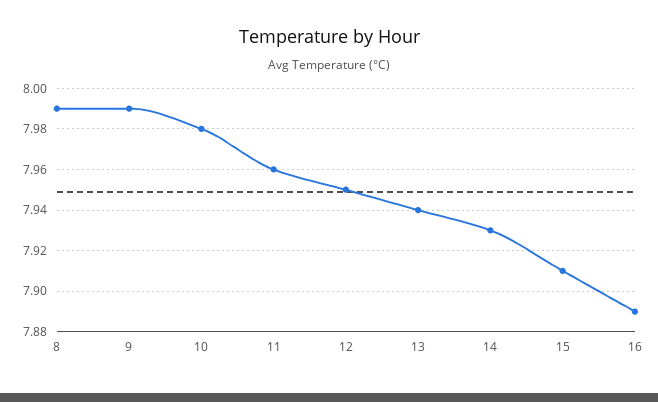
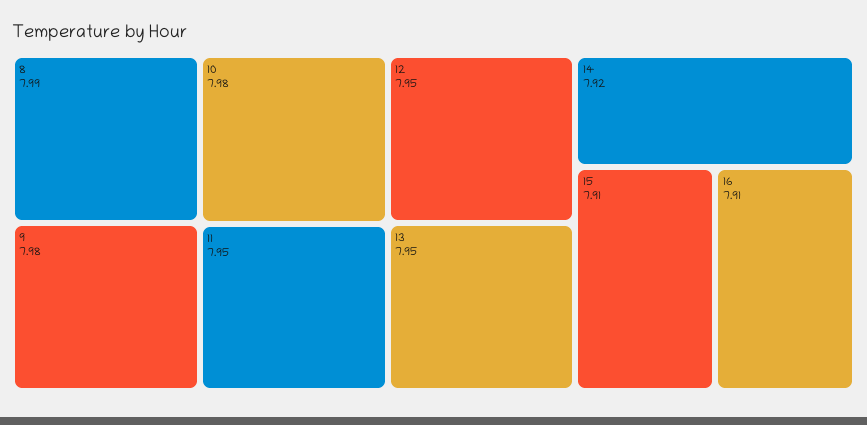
9: 7.99 -> 7.98
11: 7.96 -> 7.95
13: 7.94 -> 7.95
14: 7.93 -> 7.92
16: 7.89 -> 7.91

